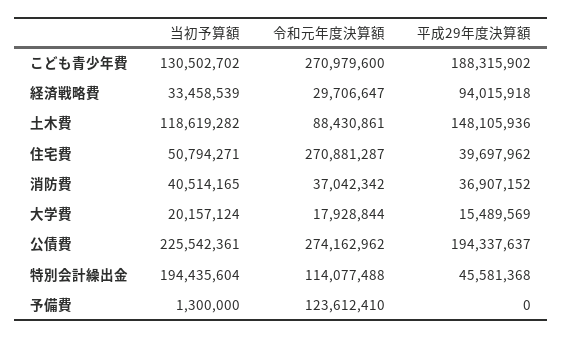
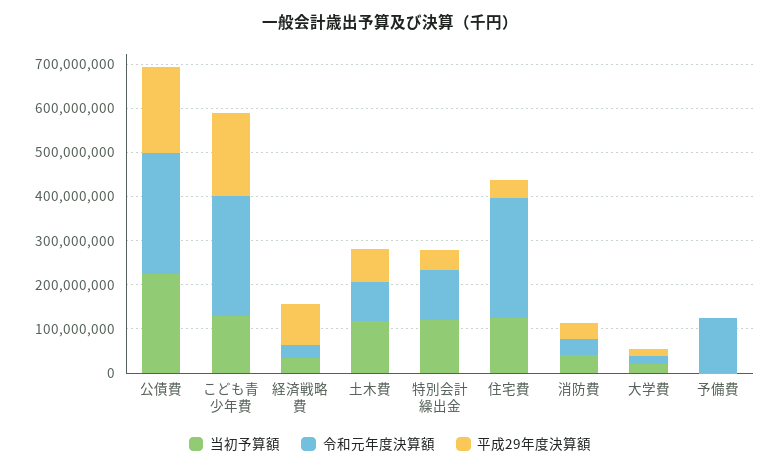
平成29年度決算額, 土木費: 148105936 -> 80000000
当初予算額, 住宅費: 50794271 -> 120000000
当初予算額, 特別会計繰出金: 194435604 -> 120000000

